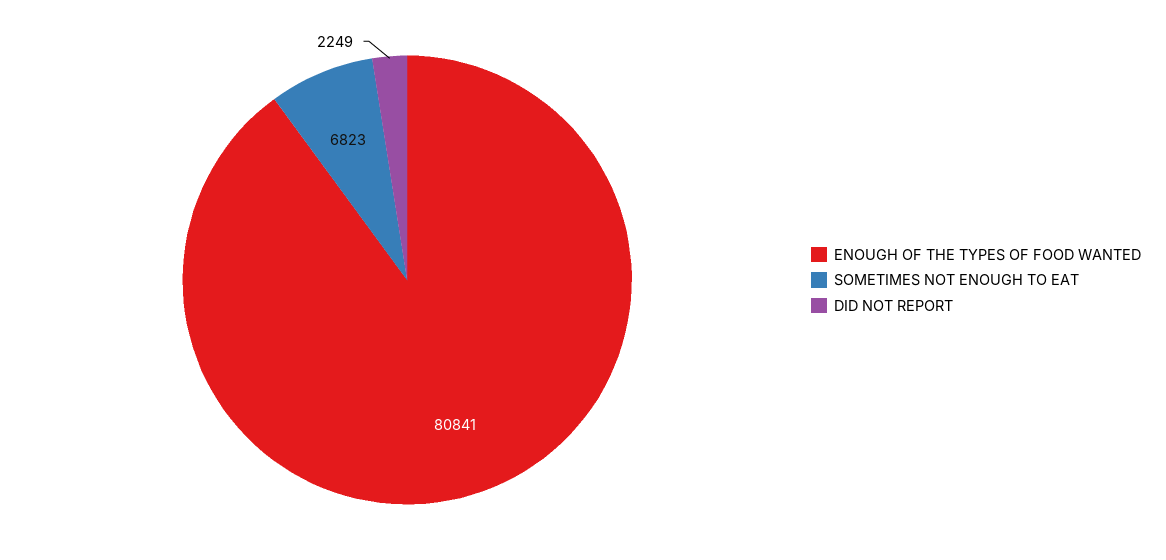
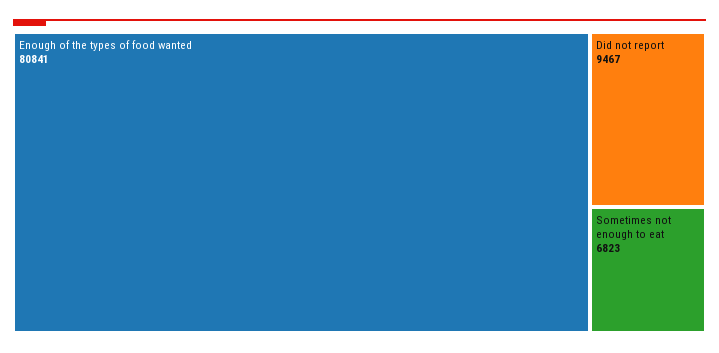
DID NOT REPORT: 2249 -> 9467

